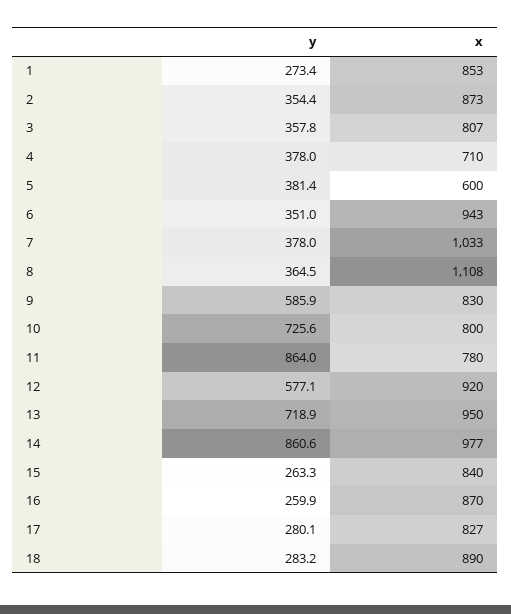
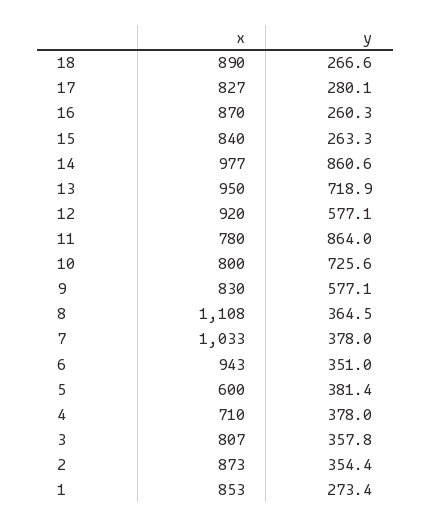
y, 9: 585.9 -> 577.1
y, 16: 259.9 -> 260.3
y, 18: 283.2 -> 266.6

